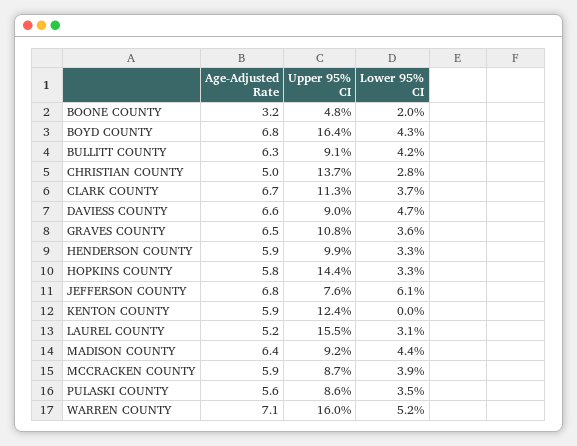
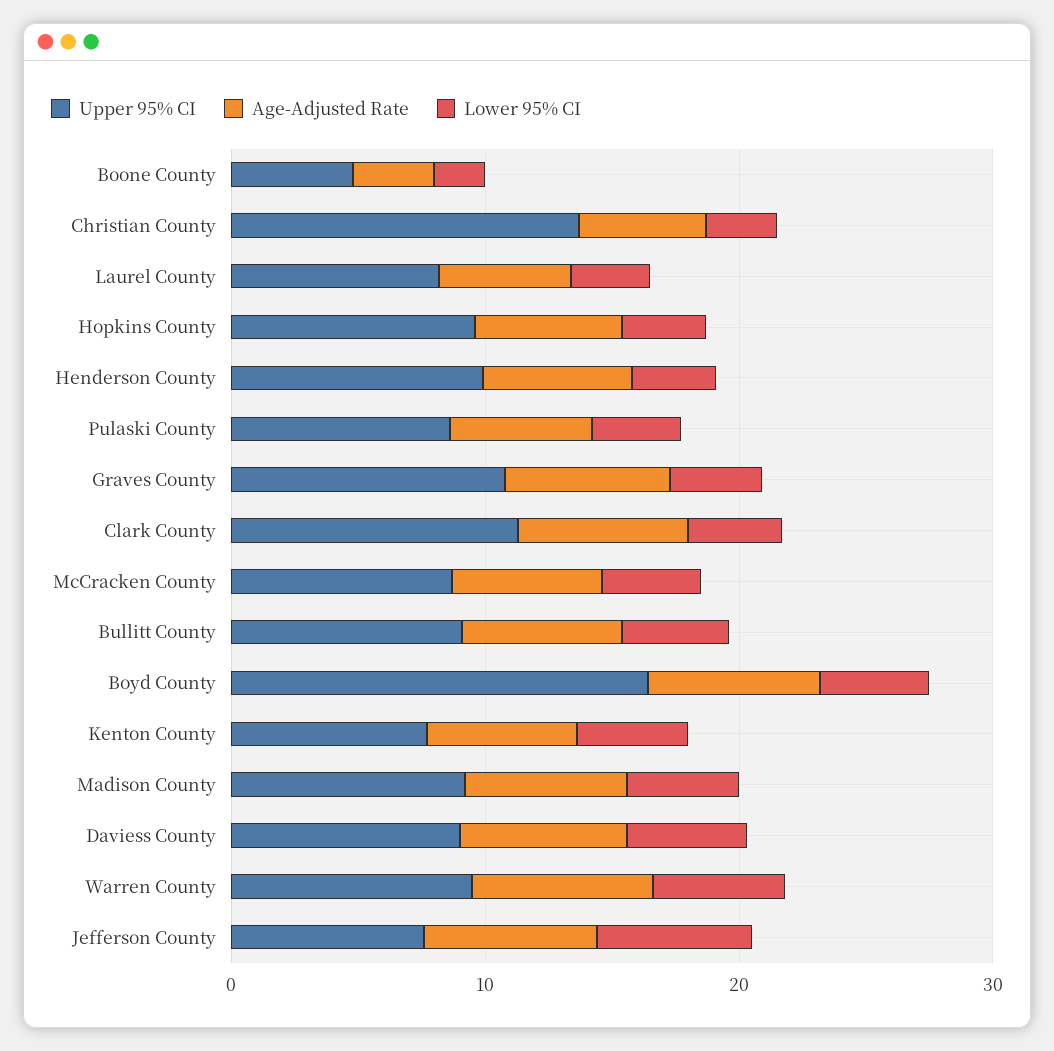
Upper 95% CI, HOPKINS COUNTY: 14.4 -> 10
Upper 95% CI, KENTON COUNTY: 12.4 -> 8
Lower 95% CI, KENTON COUNTY: 0 -> 4
Upper 95% CI, LAUREL COUNTY: 15.5 -> 8
Upper 95% CI, WARREN COUNTY: 16 -> 10

